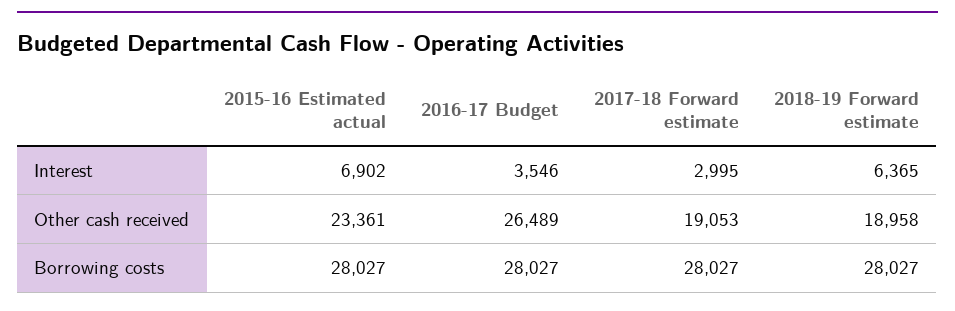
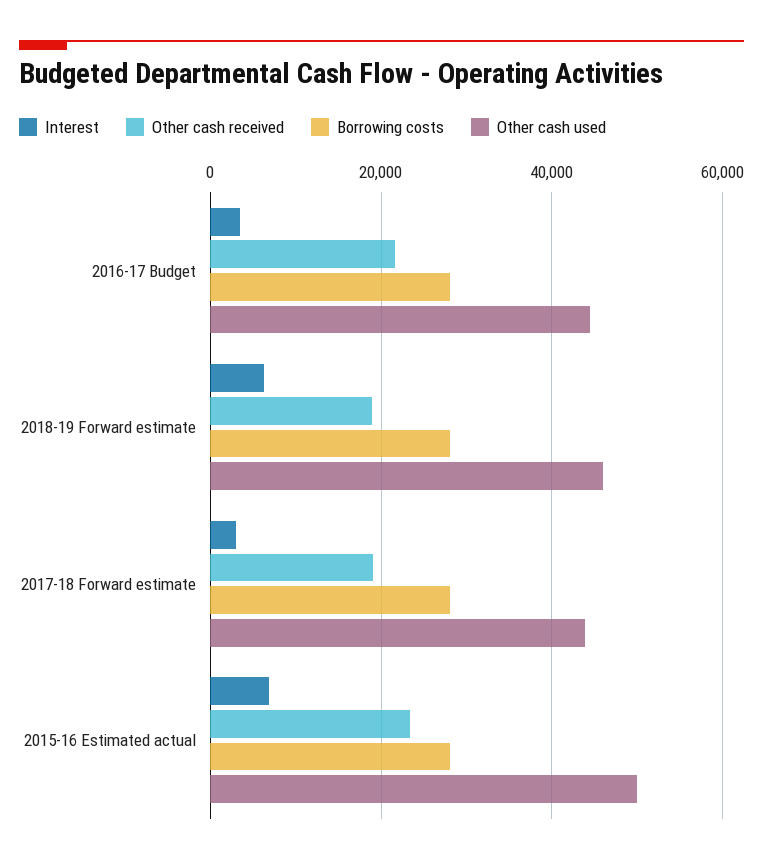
Other cash received, 2016-17 Budget: 26489 -> 22000
Other cash used, 2016-17 Budget: none -> 44000
Other cash used, 2018-19 Forward estimate: none -> 46000
Other cash used, 2017-18 Forward estimate: none -> 44000
Other cash used, 2015-16 Estimated actual: none -> 50000

